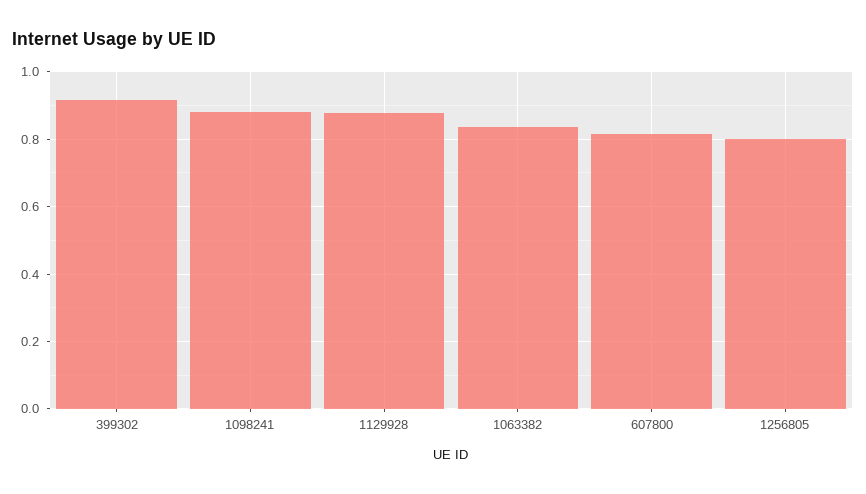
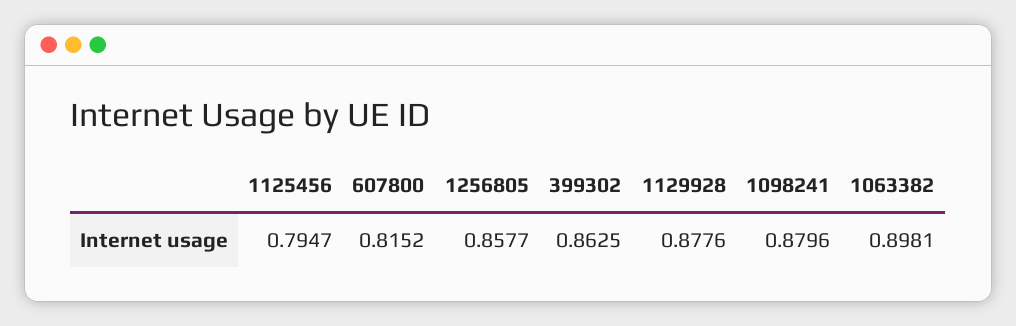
399302: 0.92 -> 0.8625
1063382: 0.84 -> 0.8981
1256805: 0.8 -> 0.8577
1125456: none -> 0.7947

